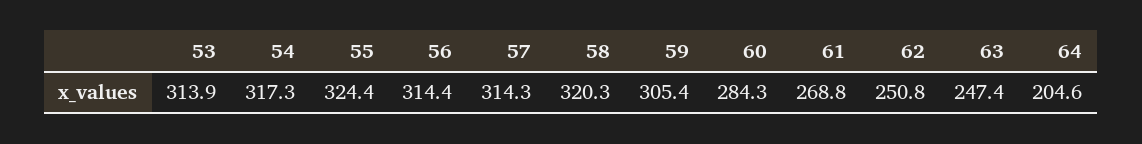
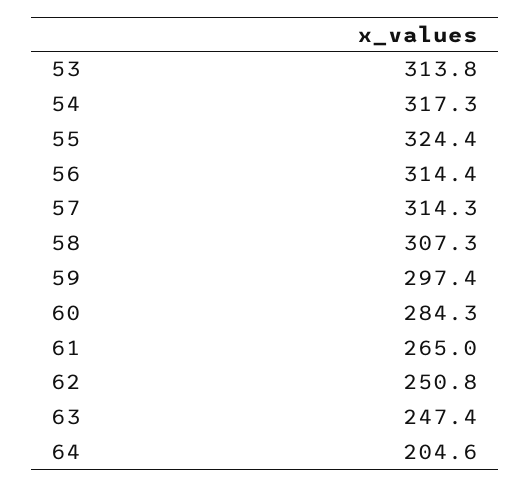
53: 313.9 -> 313.8
58: 320.3 -> 307.3
59: 305.4 -> 297.4
61: 268.8 -> 265

